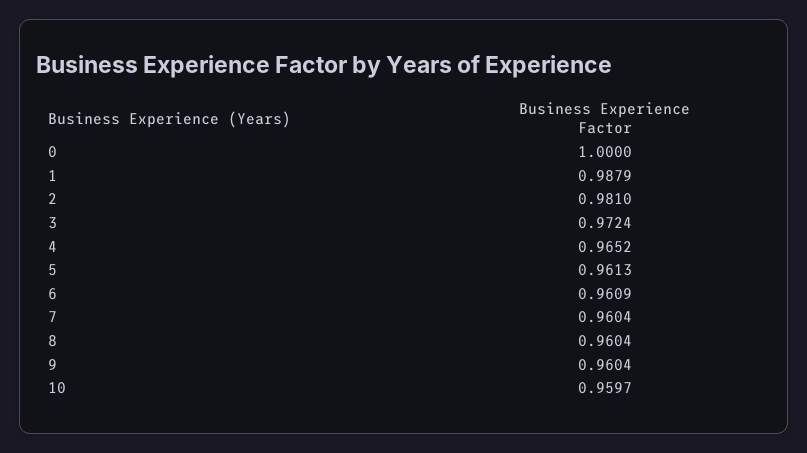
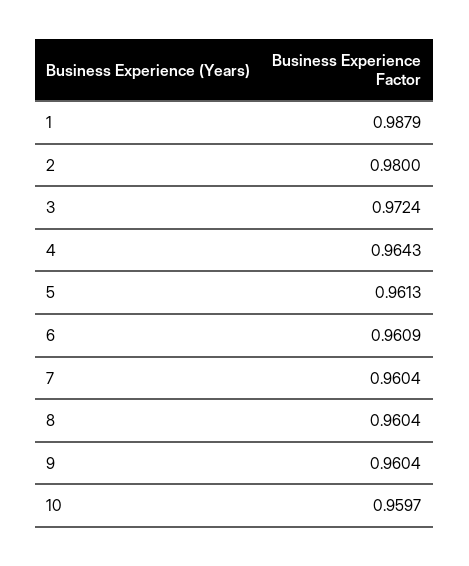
0: 1 -> none
2: 0.981 -> 0.98
4: 0.9652 -> 0.9643

